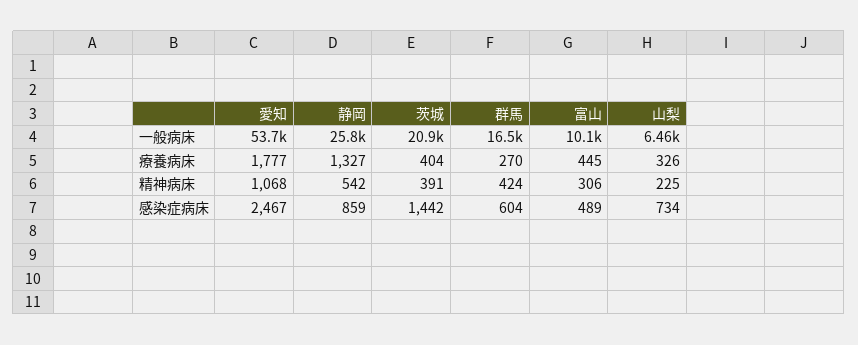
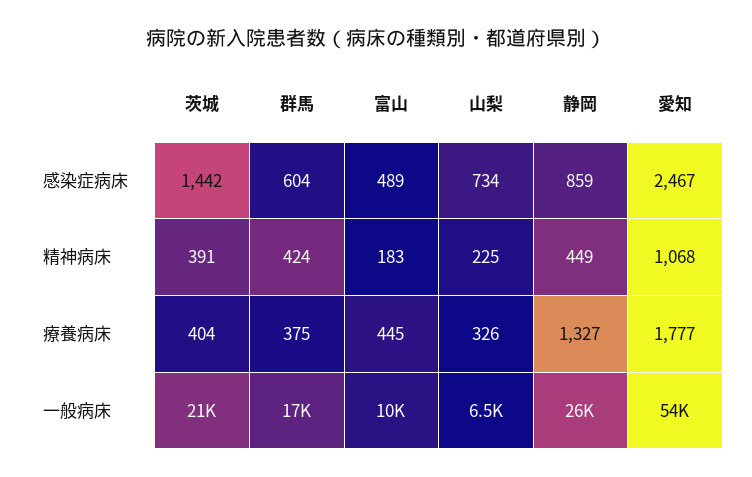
群馬, 療養病床: 270 -> 375
静岡, 精神病床: 542 -> 449
富山, 精神病床: 306 -> 183

